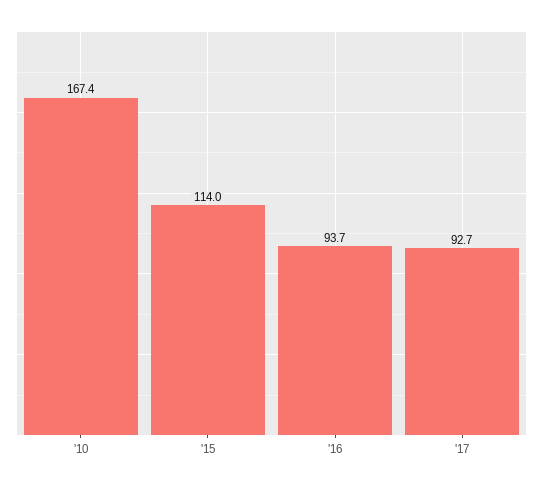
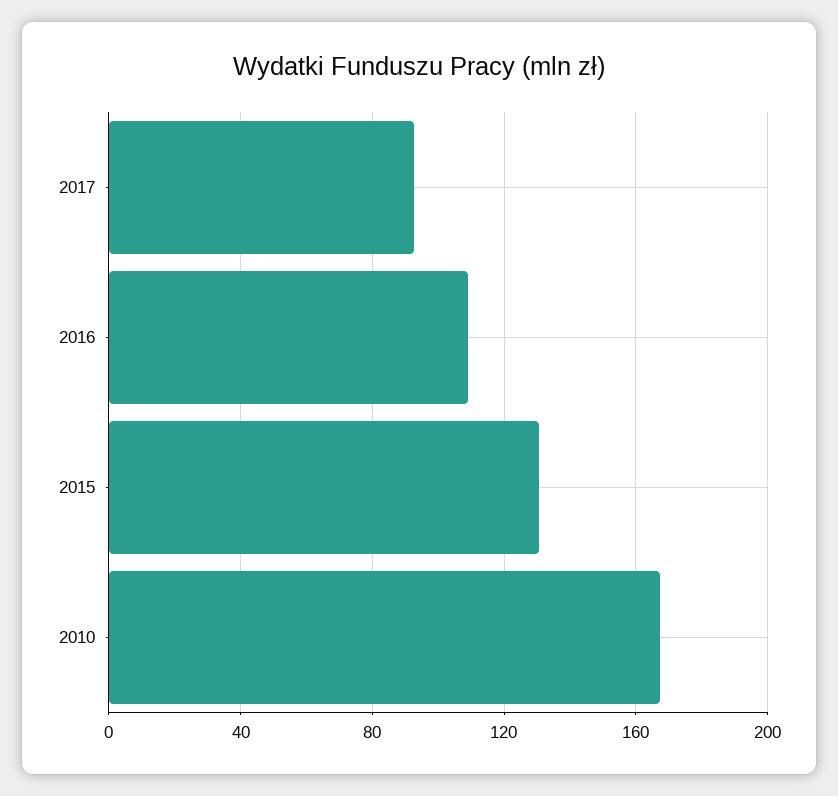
'15: 114 -> 130
'16: 93.7 -> 110

